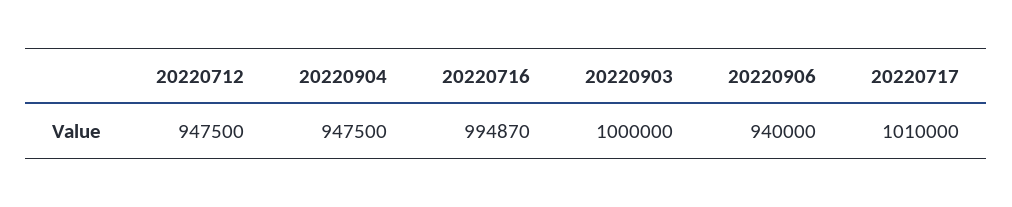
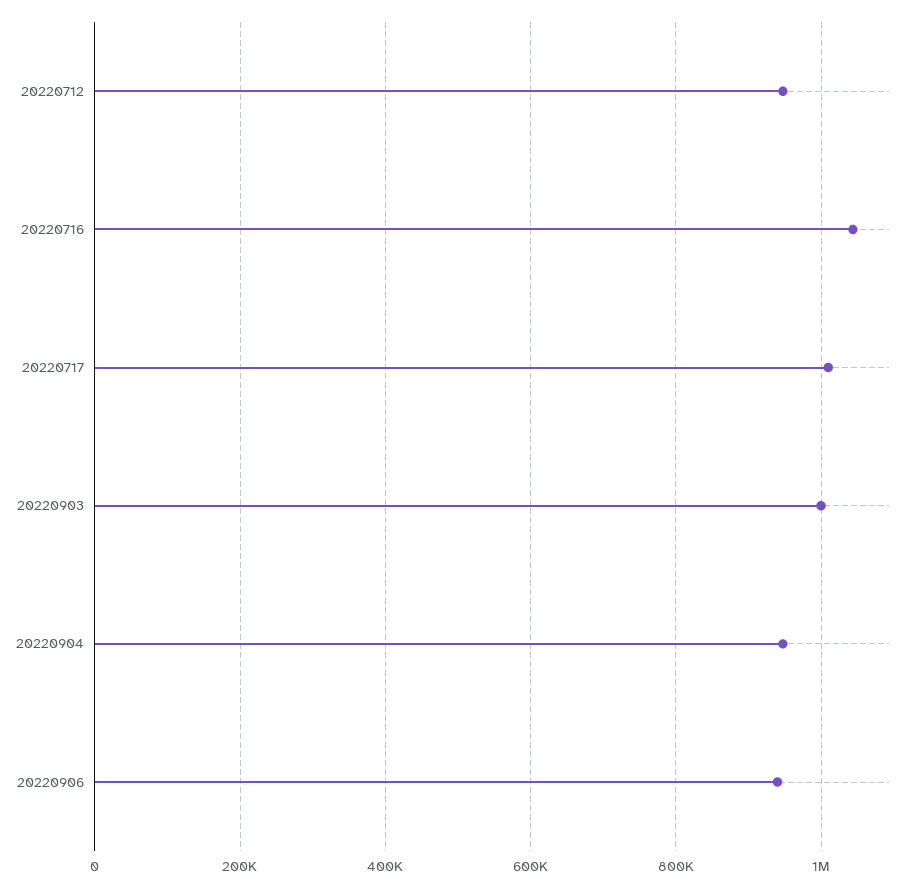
20220716: 994870 -> 1040000

